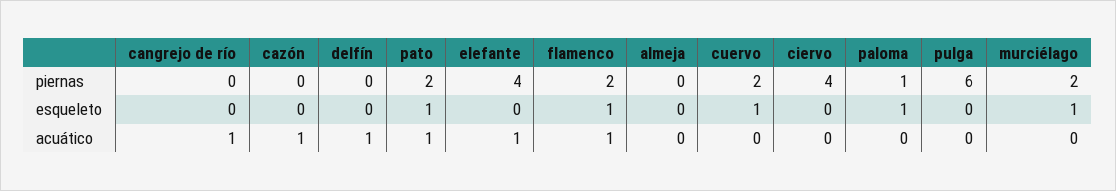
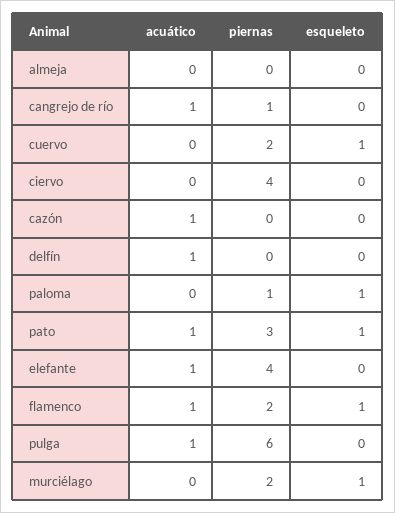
cangrejo de río, piernas: 0 -> 1
pato, piernas: 2 -> 3
pulga, acuático: 0 -> 1

